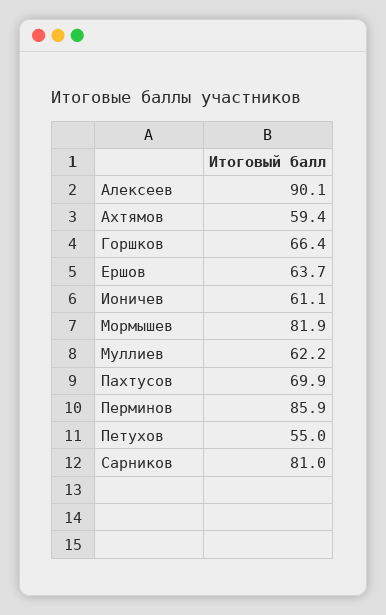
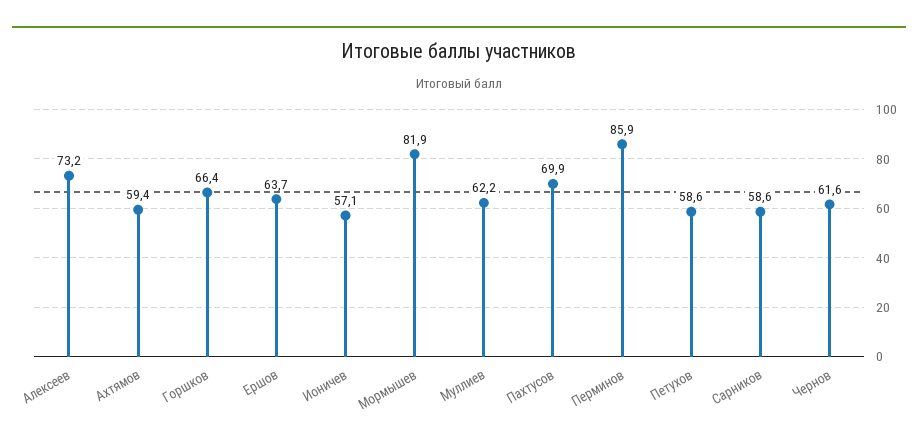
Алексеев: 90.1 -> 73.2
Ионичев: 61.1 -> 57.1
Петухов: 55 -> 58.6
Сарников: 81 -> 58.6
Чернов: none -> 61.6

